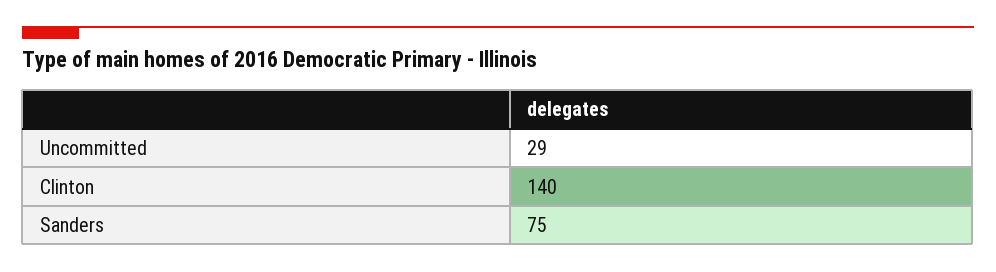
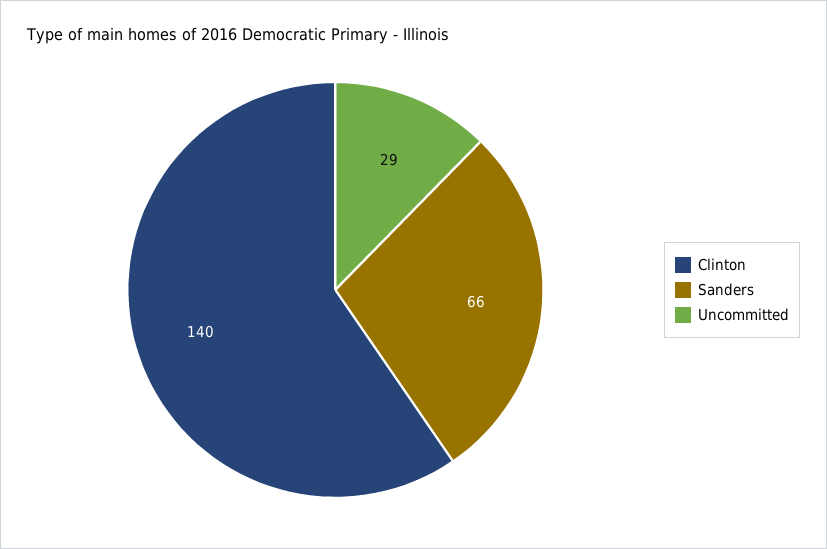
Sanders: 75 -> 66

